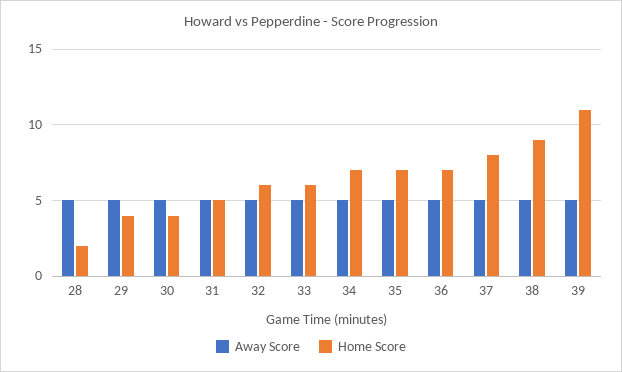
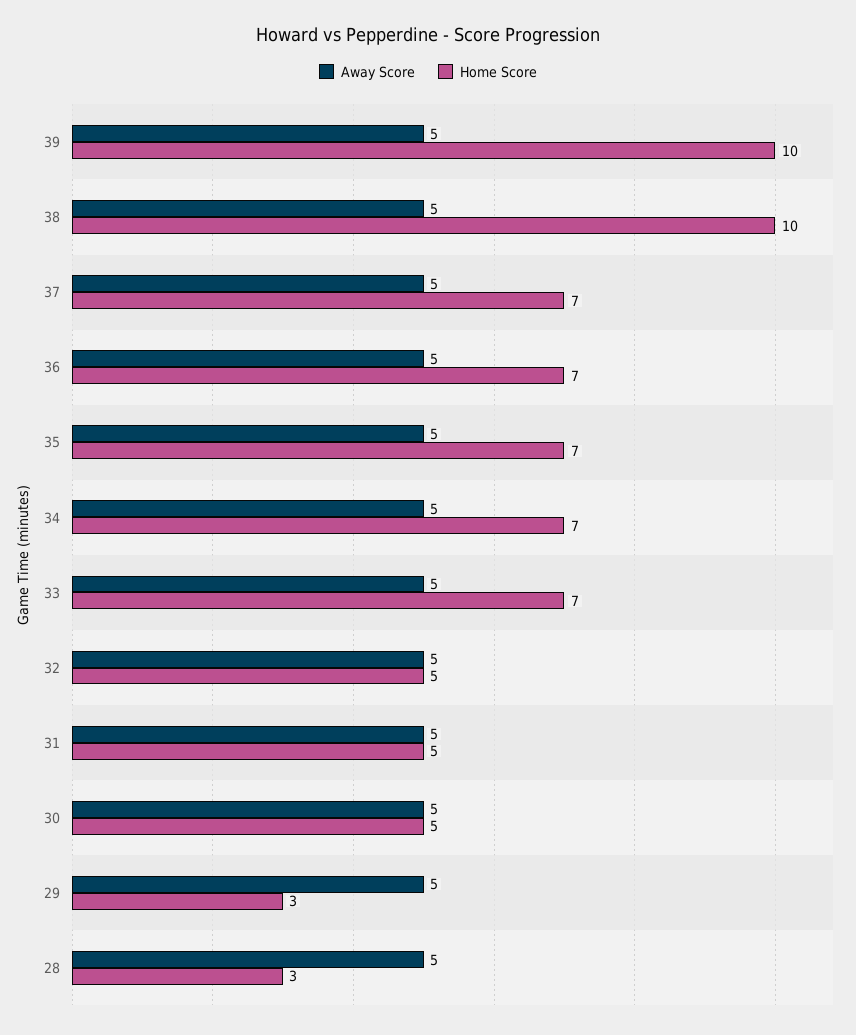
Home Score, 28: 2 -> 3
Home Score, 29: 4 -> 3
Home Score, 30: 4 -> 5
Home Score, 32: 6 -> 5
Home Score, 33: 6 -> 7
Home Score, 37: 8 -> 7
Home Score, 38: 9 -> 10
Home Score, 39: 11 -> 10

